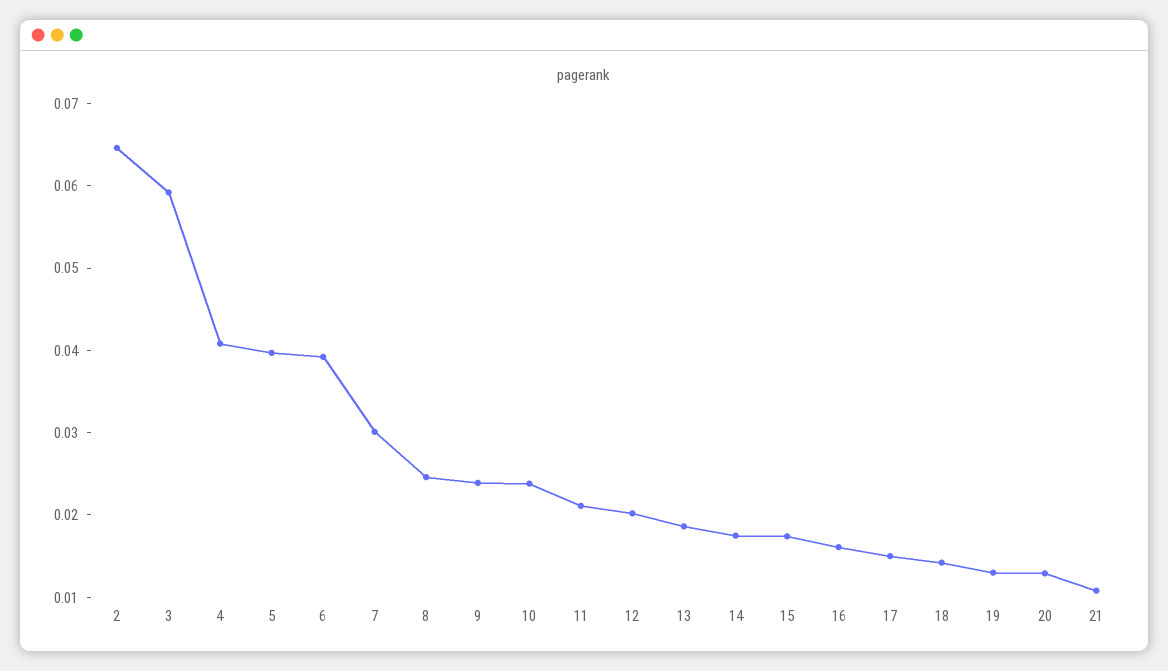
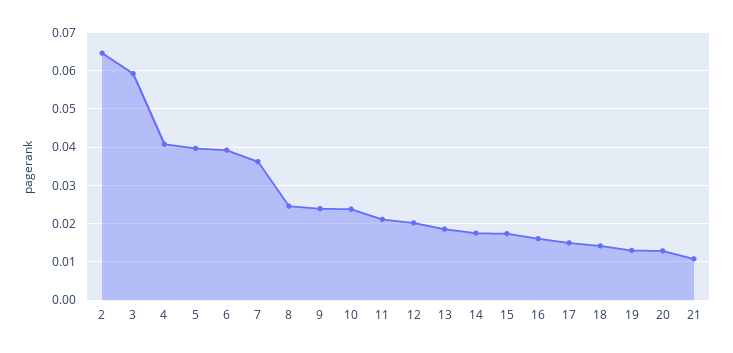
7: 0.03 -> 0.036

